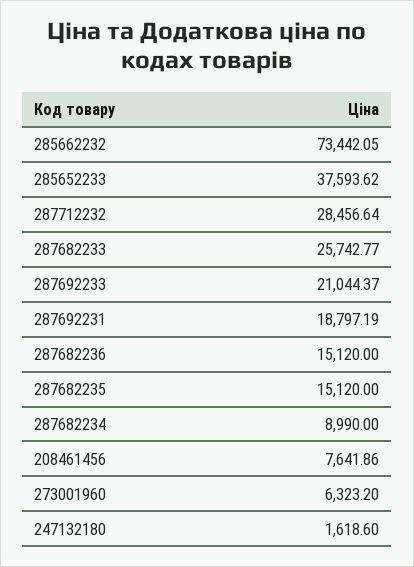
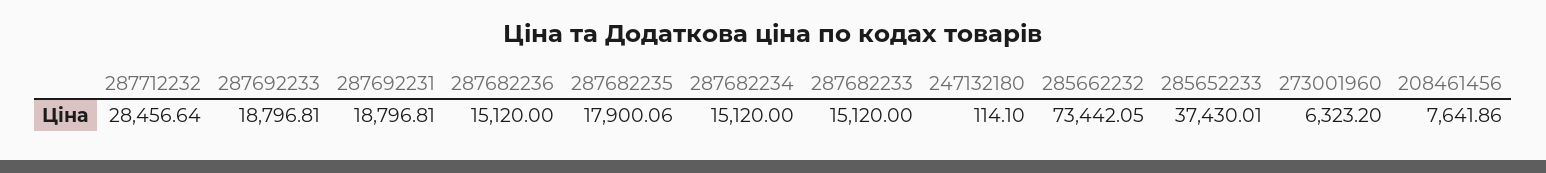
285652233: 37593.62 -> 37430.01
287682233: 25742.77 -> 15120
287692233: 21044.37 -> 18796.81
287692231: 18797.19 -> 18796.81
287682235: 15120 -> 17900.06
287682234: 8990 -> 15120
247132180: 1618.6 -> 114.1

